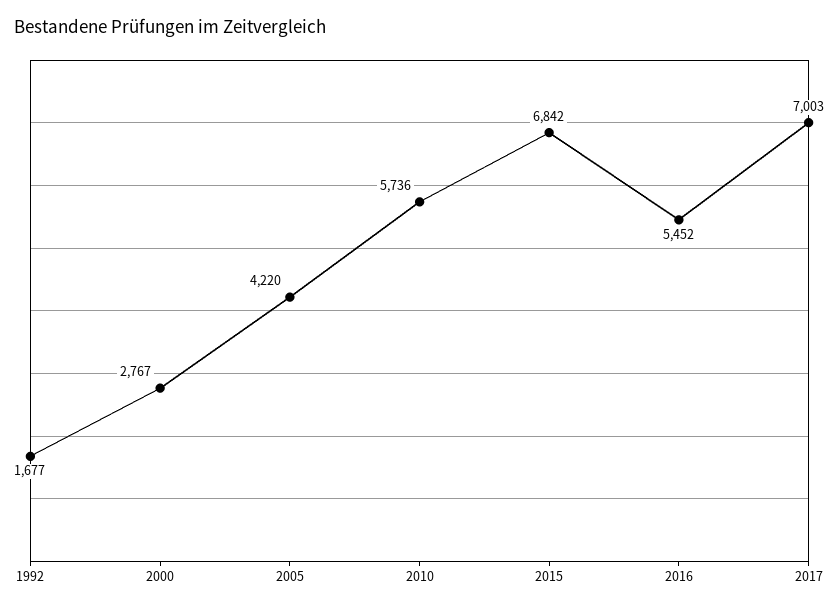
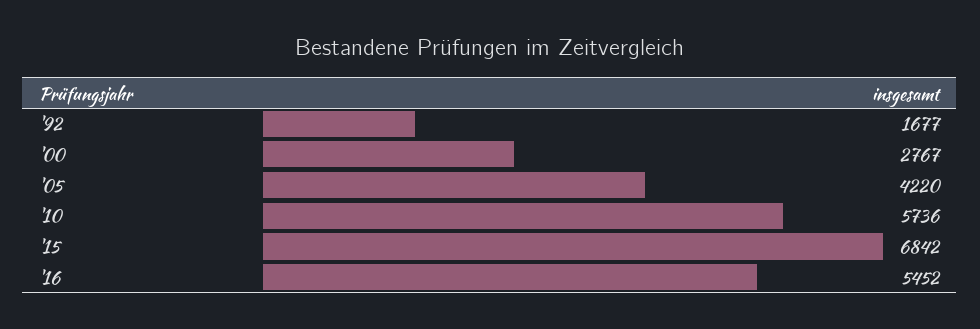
2017: 7003 -> none

